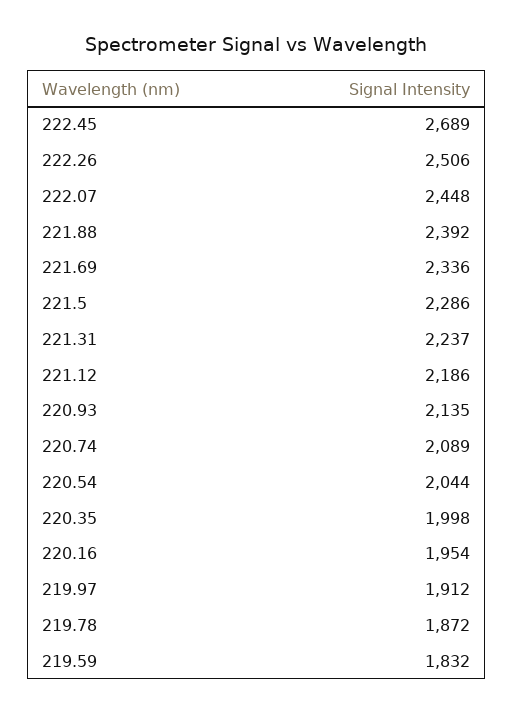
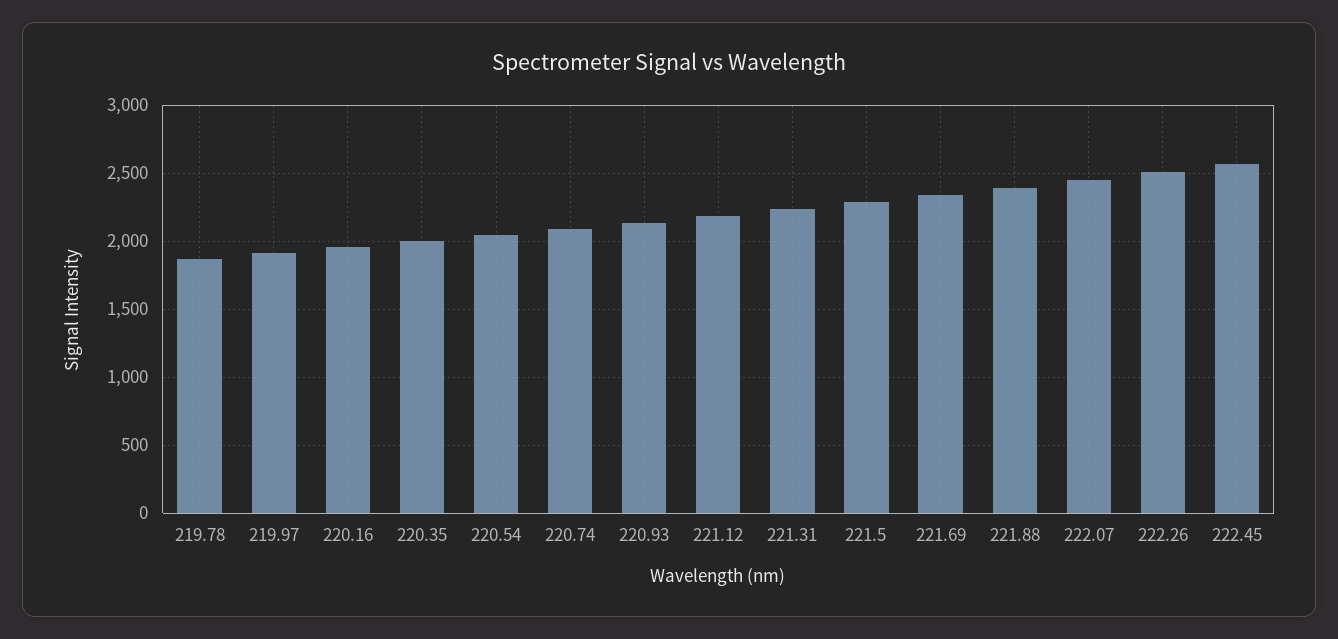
222.45: 2689 -> 2550
219.59: 1832 -> none

